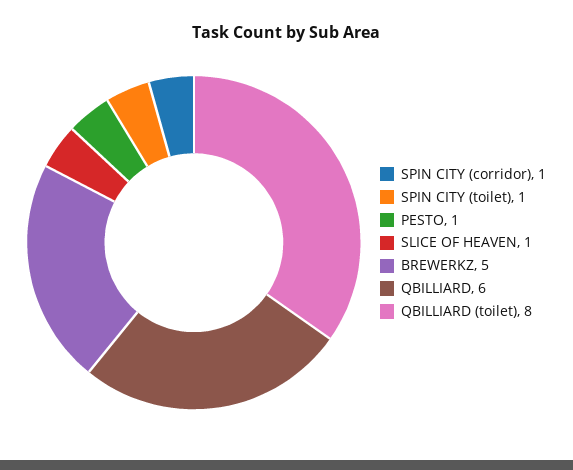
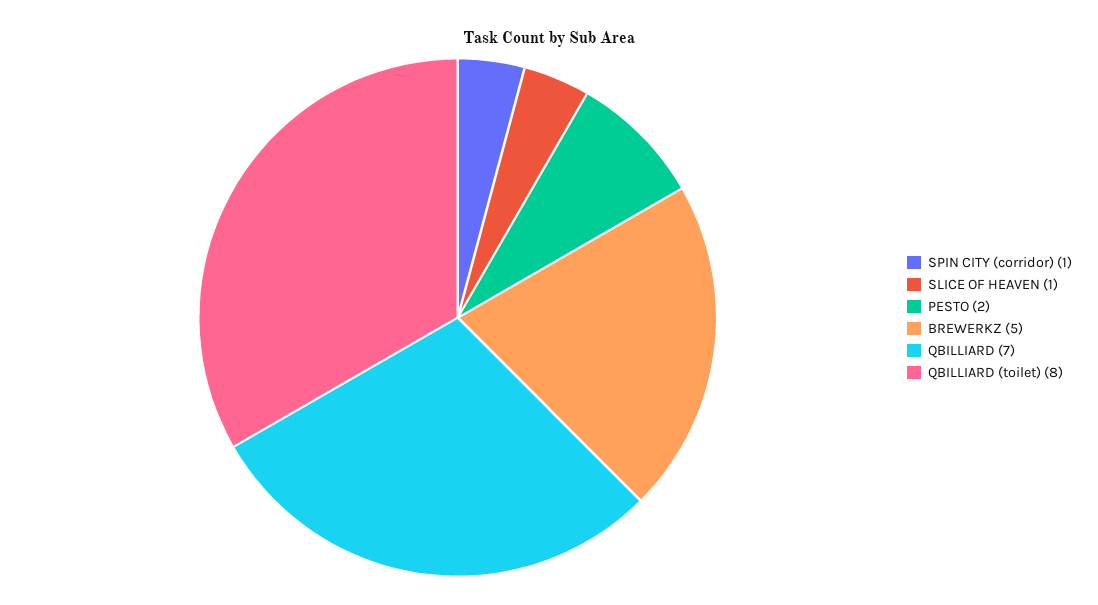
SPIN CITY (toilet): 1 -> none
PESTO: 1 -> 2
QBILLIARD: 6 -> 7

